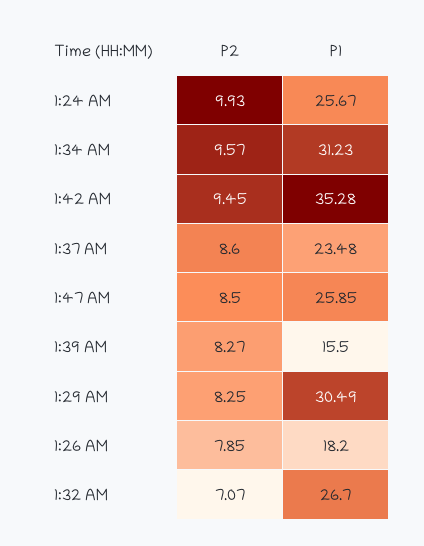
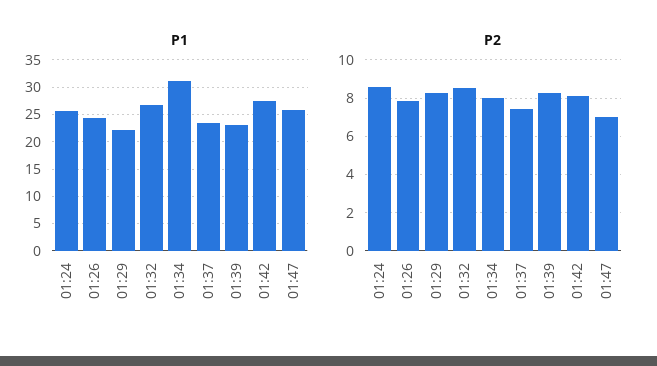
P2, 1:24 AM: 9.93 -> 8.5
P2, 1:34 AM: 9.57 -> 8
P2, 1:42 AM: 9.45 -> 8
P1, 1:42 AM: 35.28 -> 27.5
P2, 1:37 AM: 8.6 -> 7.5
P2, 1:47 AM: 8.5 -> 7
P1, 1:39 AM: 15.5 -> 22.5
P1, 1:29 AM: 30.49 -> 22.5
P1, 1:26 AM: 18.2 -> 25
P2, 1:32 AM: 7.07 -> 8.5

